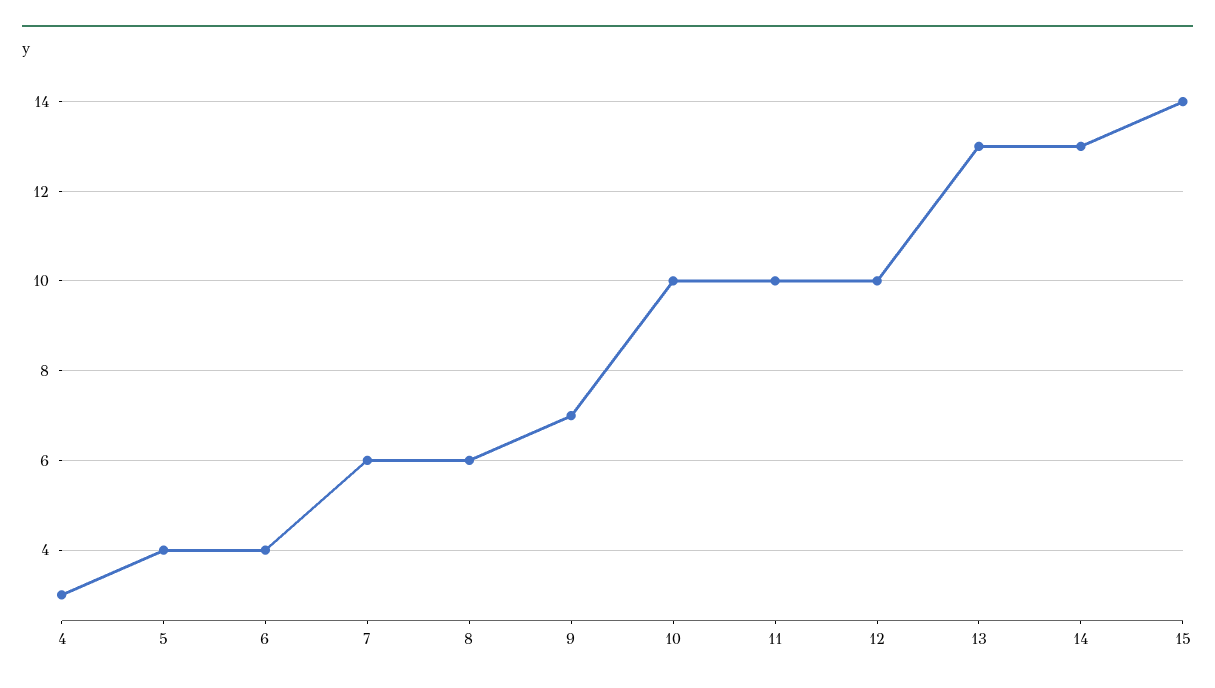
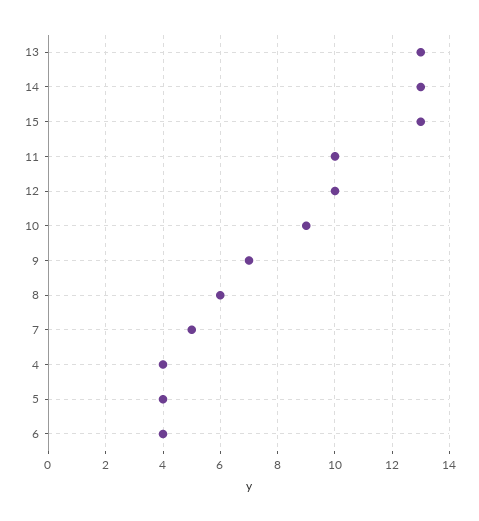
4: 3 -> 4
7: 6 -> 5
10: 10 -> 9
15: 14 -> 13

